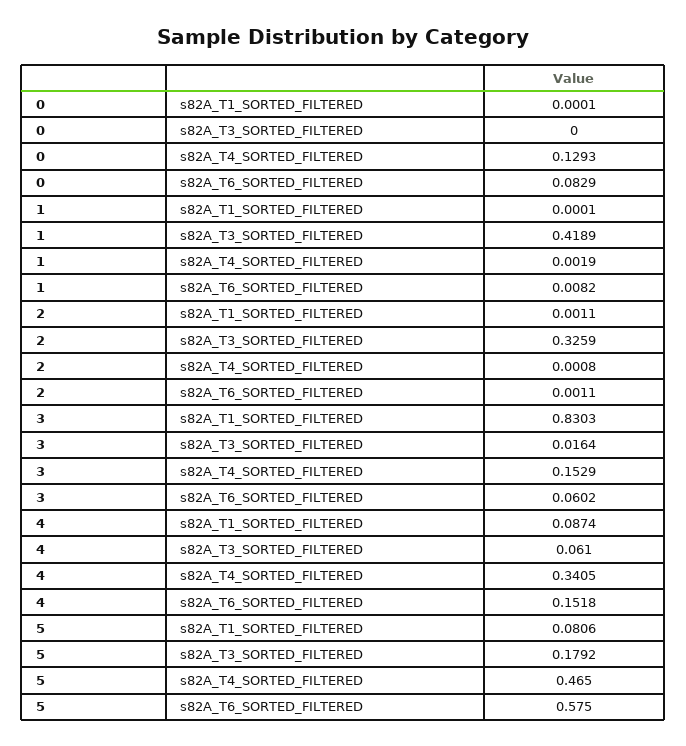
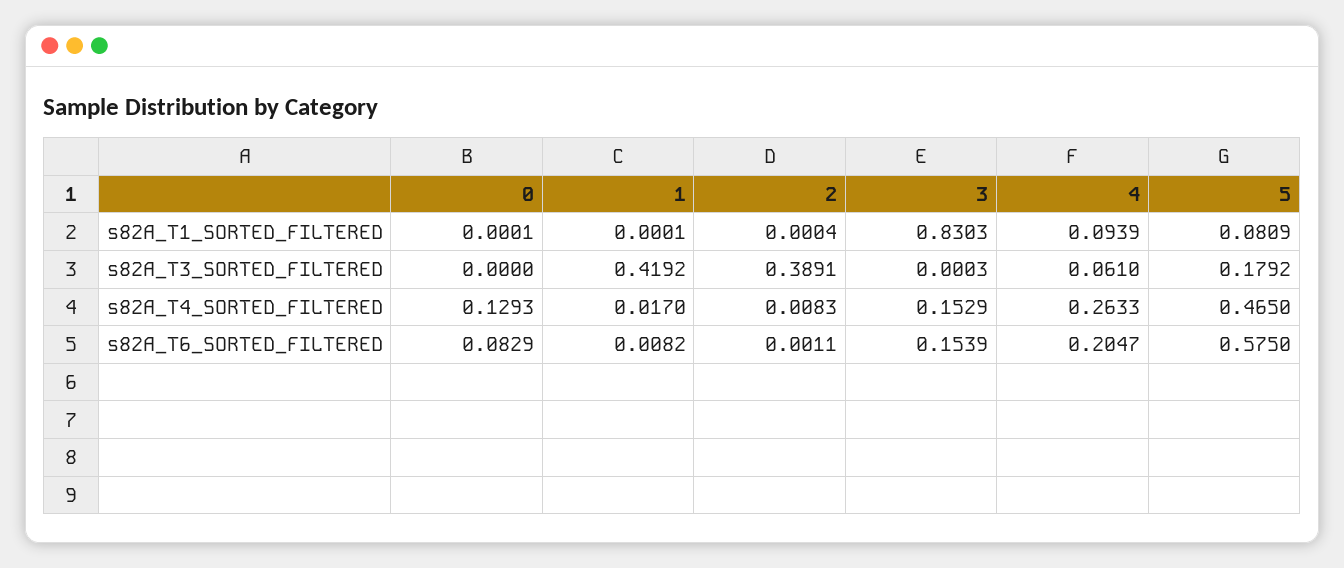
1, s82A_T3_SORTED_FILTERED: 0.4189 -> 0.4192
1, s82A_T4_SORTED_FILTERED: 0.0019 -> 0.017
2, s82A_T1_SORTED_FILTERED: 0.0011 -> 0.0004
2, s82A_T3_SORTED_FILTERED: 0.3259 -> 0.3891
2, s82A_T4_SORTED_FILTERED: 0.0008 -> 0.0083
3, s82A_T3_SORTED_FILTERED: 0.0164 -> 0.0003
3, s82A_T6_SORTED_FILTERED: 0.0602 -> 0.1539
4, s82A_T1_SORTED_FILTERED: 0.0874 -> 0.0939
4, s82A_T4_SORTED_FILTERED: 0.3405 -> 0.2633
4, s82A_T6_SORTED_FILTERED: 0.1518 -> 0.2047
5, s82A_T1_SORTED_FILTERED: 0.0806 -> 0.0809

